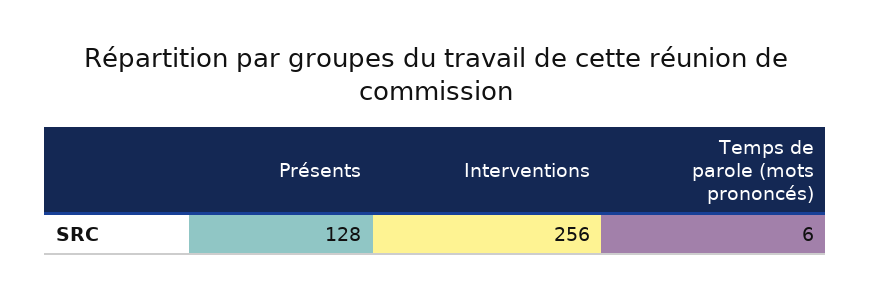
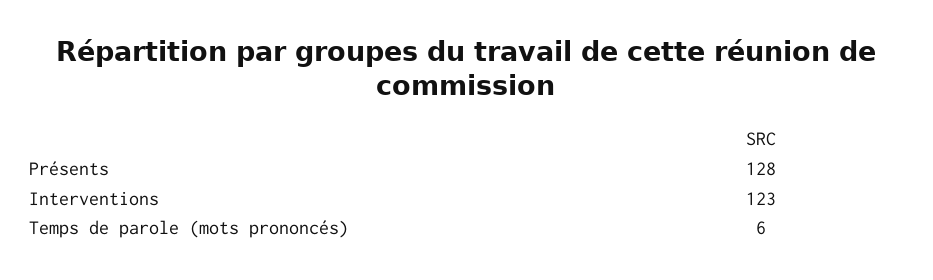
Interventions: 256 -> 123

